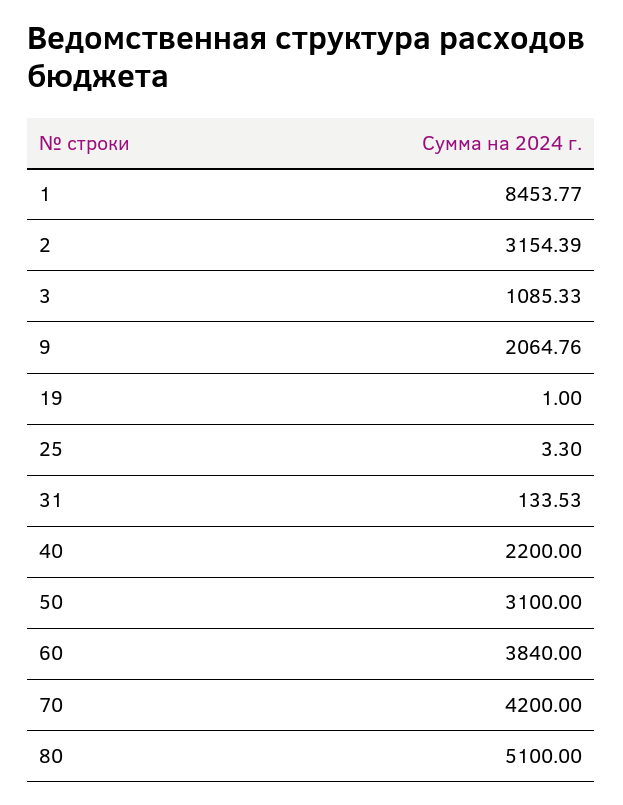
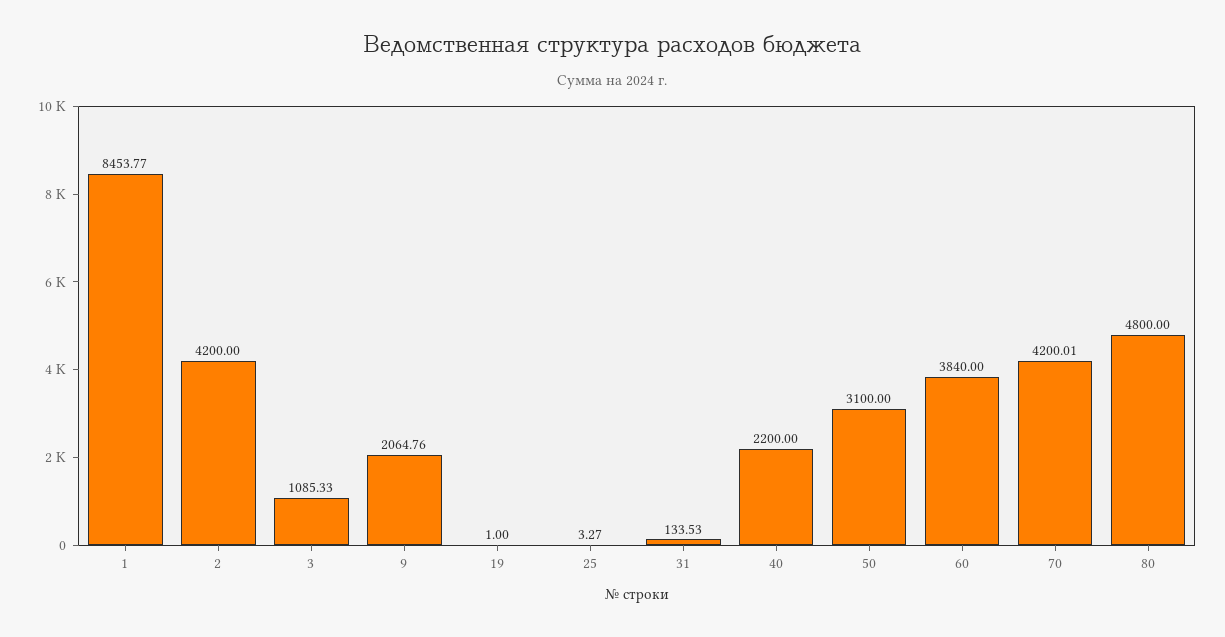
2: 3154.39 -> 4200
25: 3.3 -> 3.27
70: 4200 -> 4200.01
80: 5100 -> 4800

